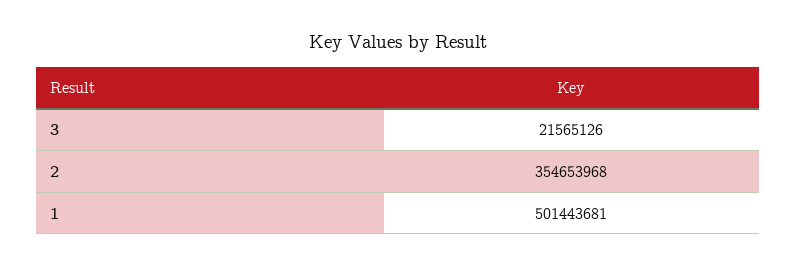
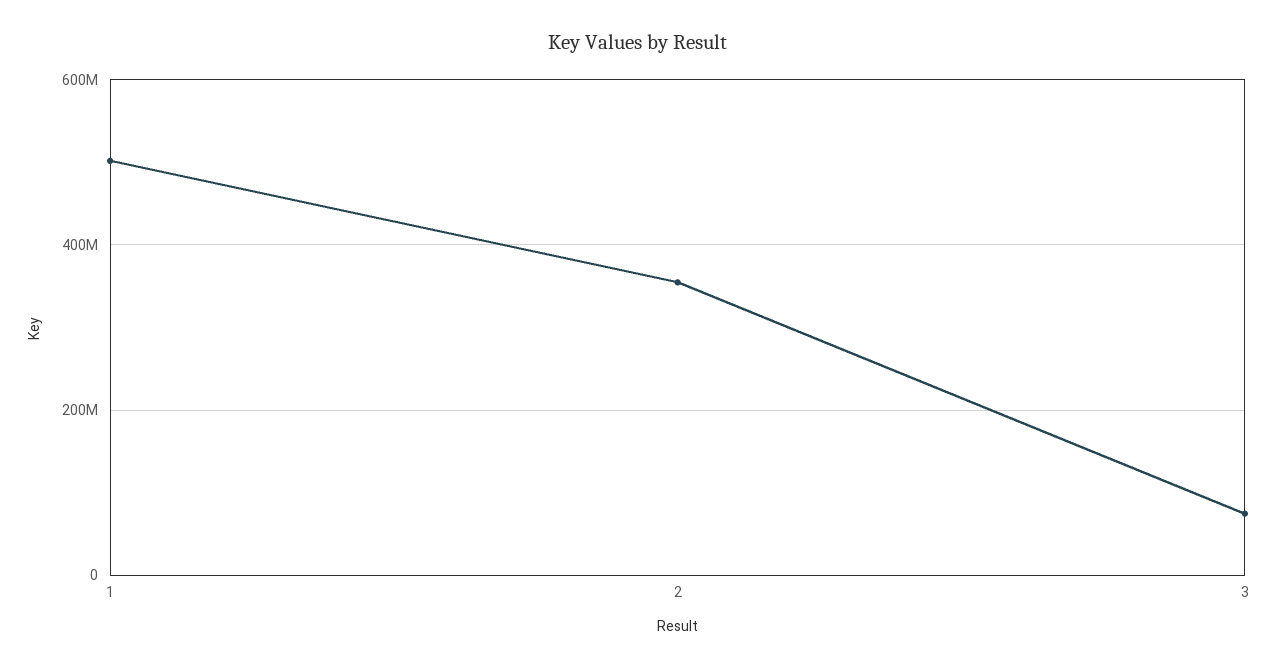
3: 21565126 -> 80000000

